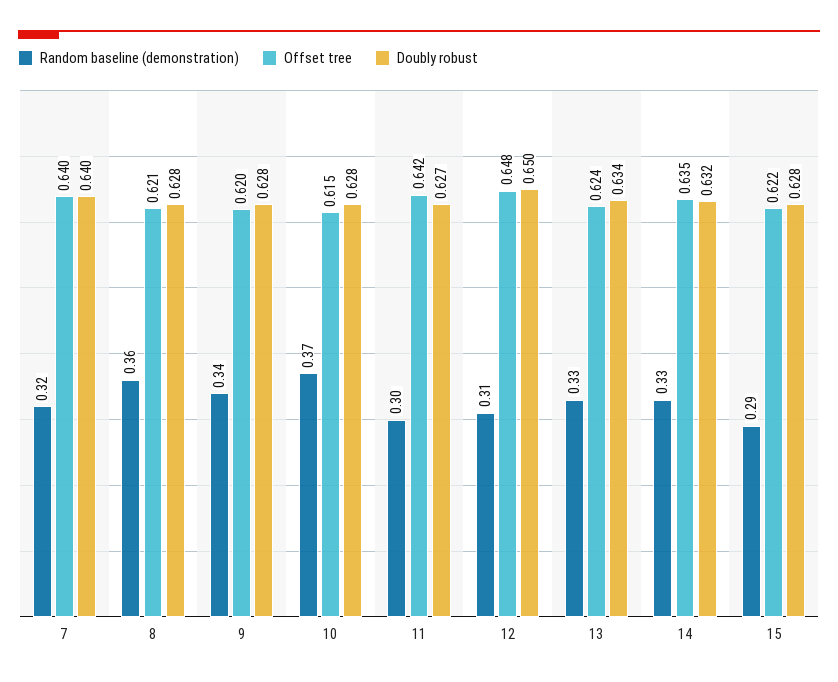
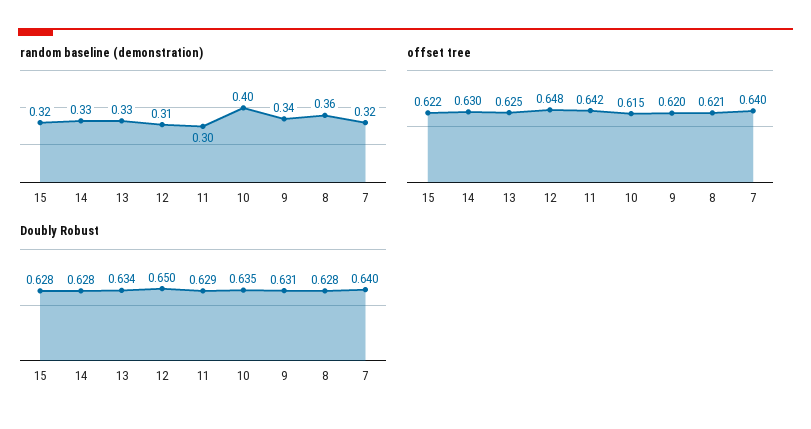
Doubly robust, 9: 0.628 -> 0.631
Random baseline (demonstration), 10: 0.37 -> 0.4
Doubly robust, 10: 0.628 -> 0.635
Doubly robust, 11: 0.627 -> 0.629
Offset tree, 13: 0.624 -> 0.625
Offset tree, 14: 0.635 -> 0.63
Doubly robust, 14: 0.632 -> 0.628
Random baseline (demonstration), 15: 0.29 -> 0.32

